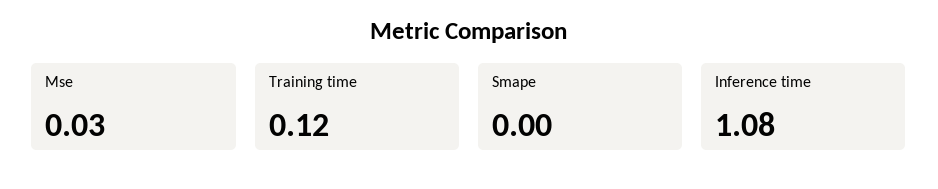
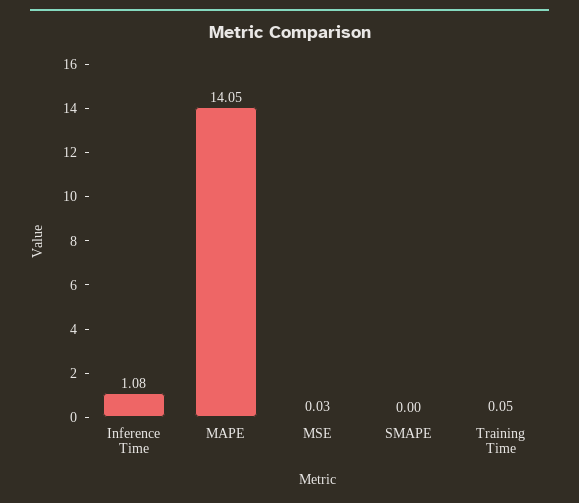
Training time: 0.12 -> 0.05
MAPE: none -> 14.05

